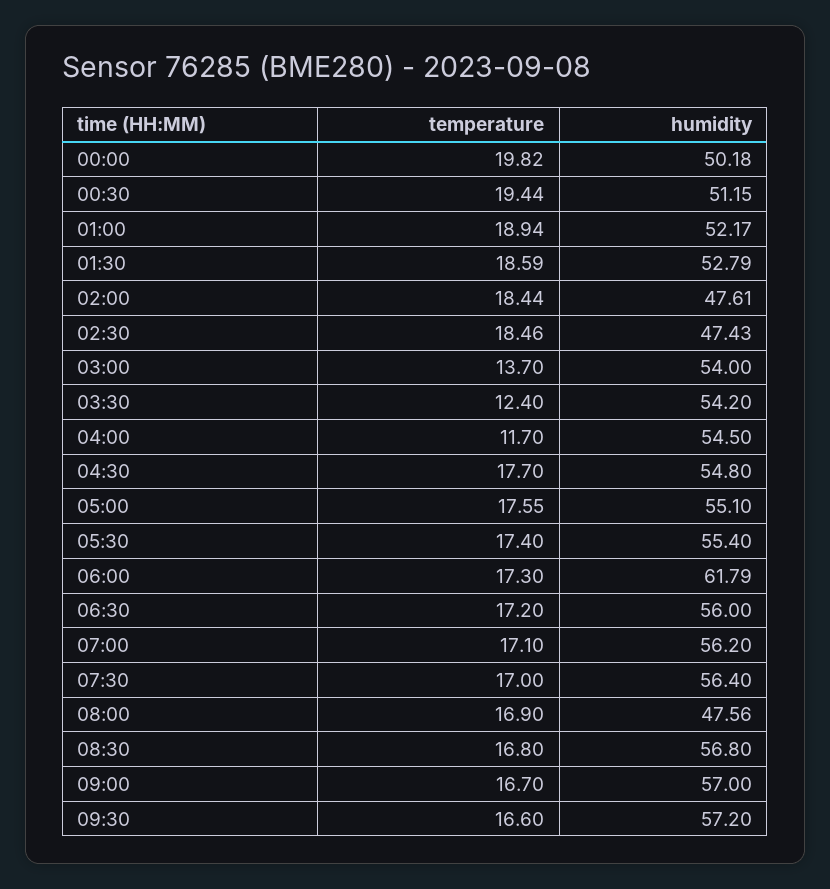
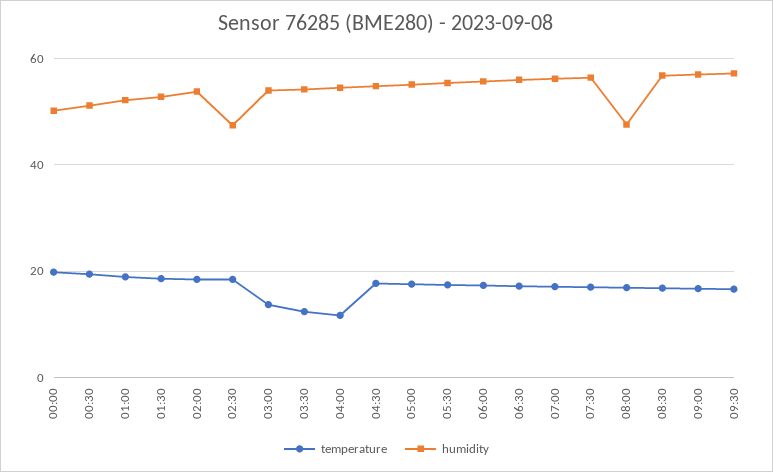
humidity, 02:00: 47.61 -> 54
humidity, 06:00: 61.79 -> 56

